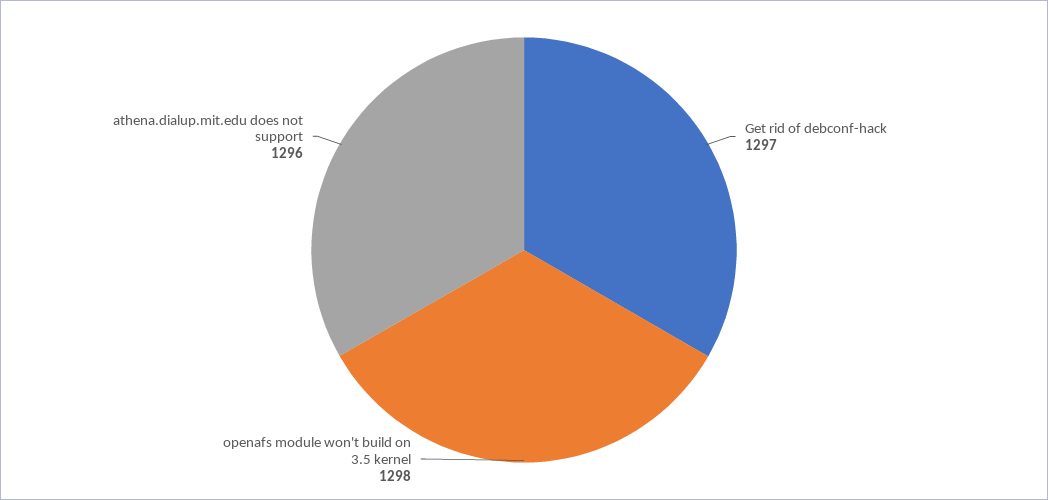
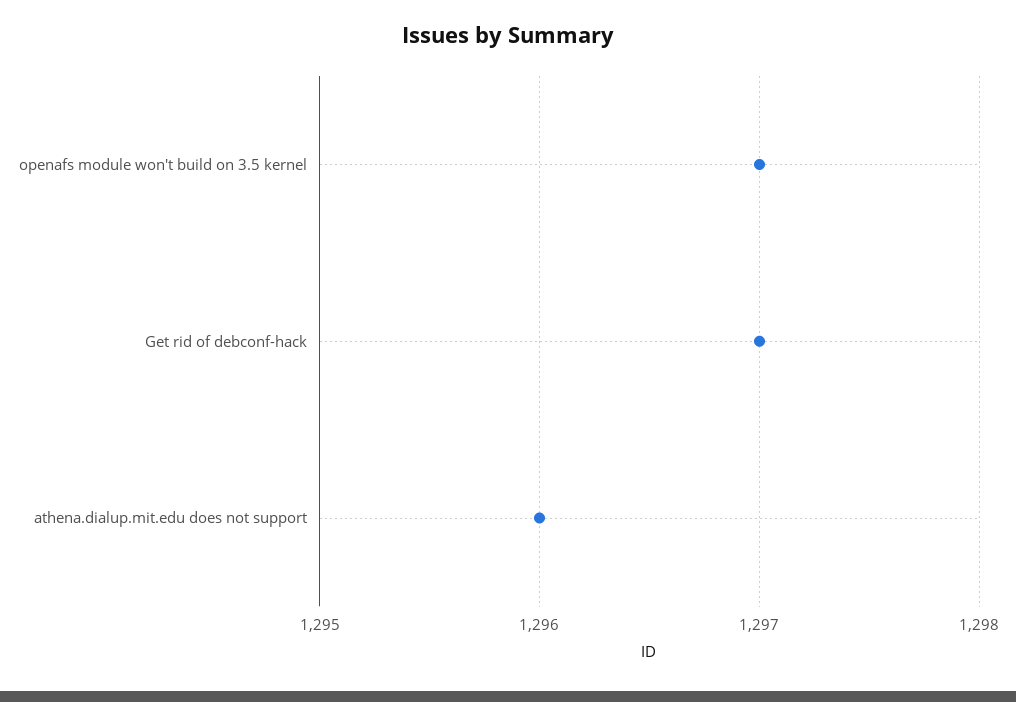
openafs module won't build on 3.5 kernel: 1298 -> 1297

